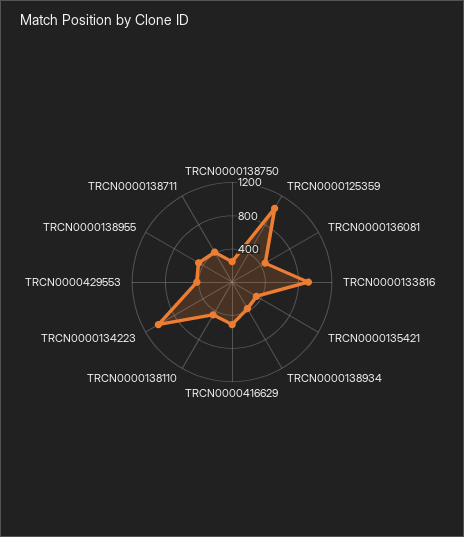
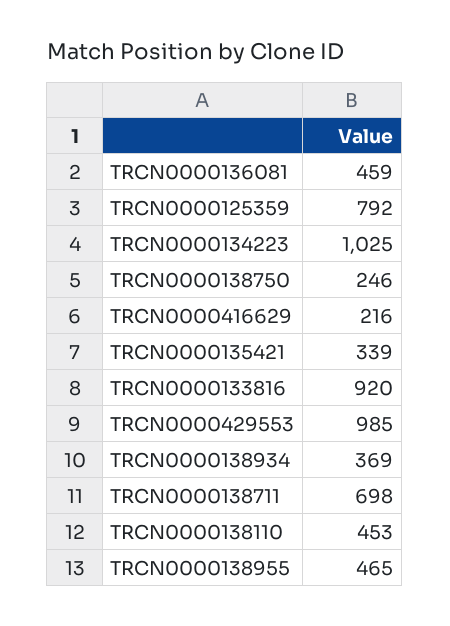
TRCN0000125359: 1000 -> 792
TRCN0000416629: 500 -> 216
TRCN0000429553: 400 -> 985
TRCN0000138711: 400 -> 698

